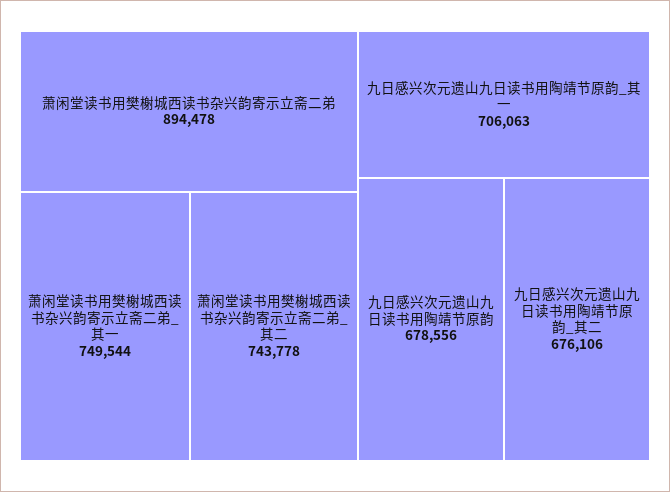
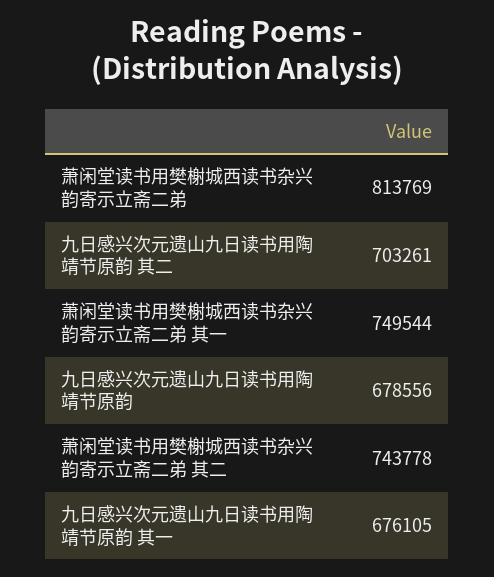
萧闲堂读书用樊榭城西读书杂兴韵寄示立斋二弟: 894478 -> 813769
九日感兴次元遗山九日读书用陶靖节原韵_其一: 706063 -> 676105
九日感兴次元遗山九日读书用陶靖节原韵_其二: 676106 -> 703261

